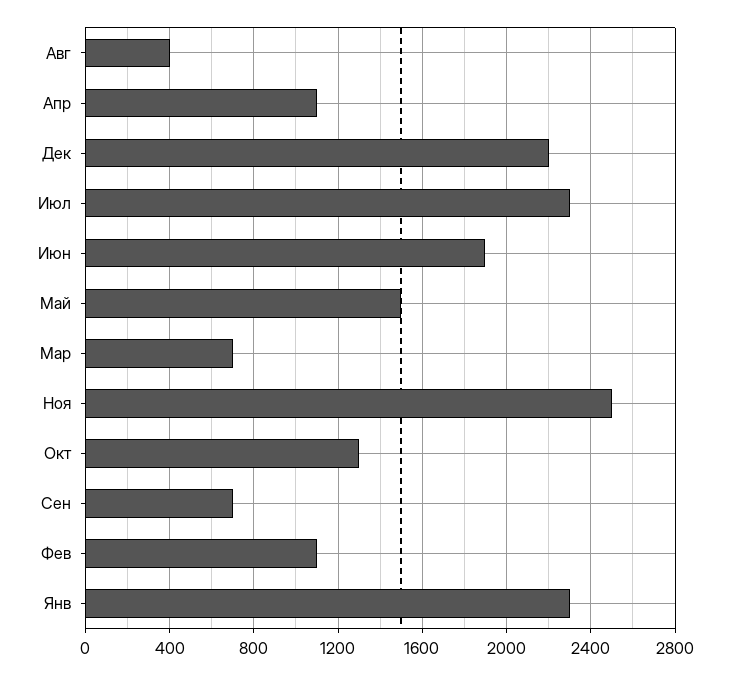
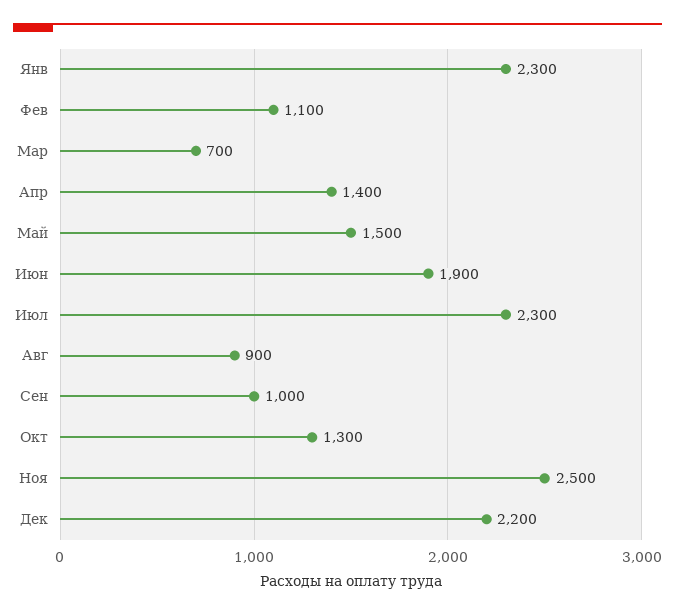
Авг: 400 -> 900
Апр: 1100 -> 1400
Сен: 700 -> 1000

